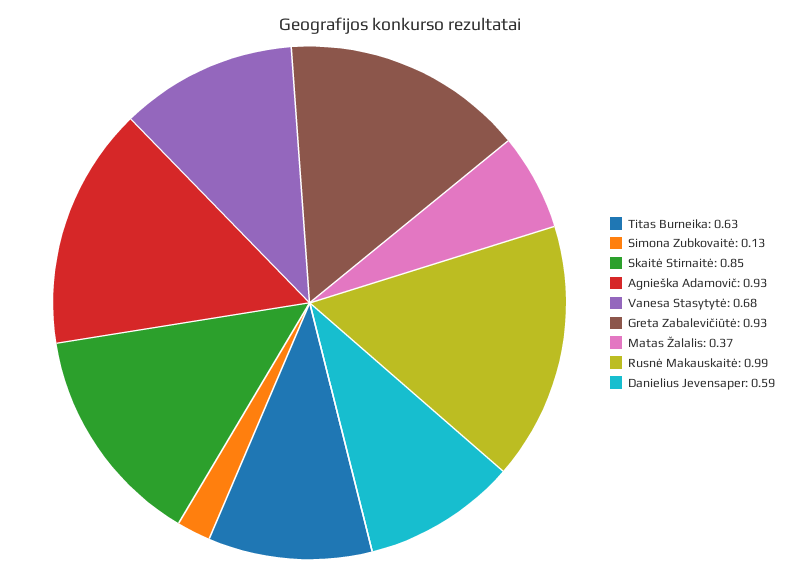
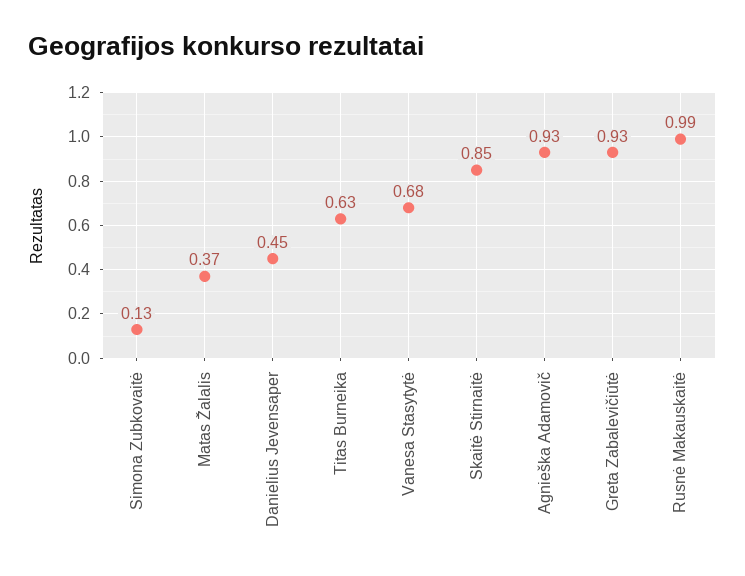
Danielius Jevensaper: 0.59 -> 0.45

